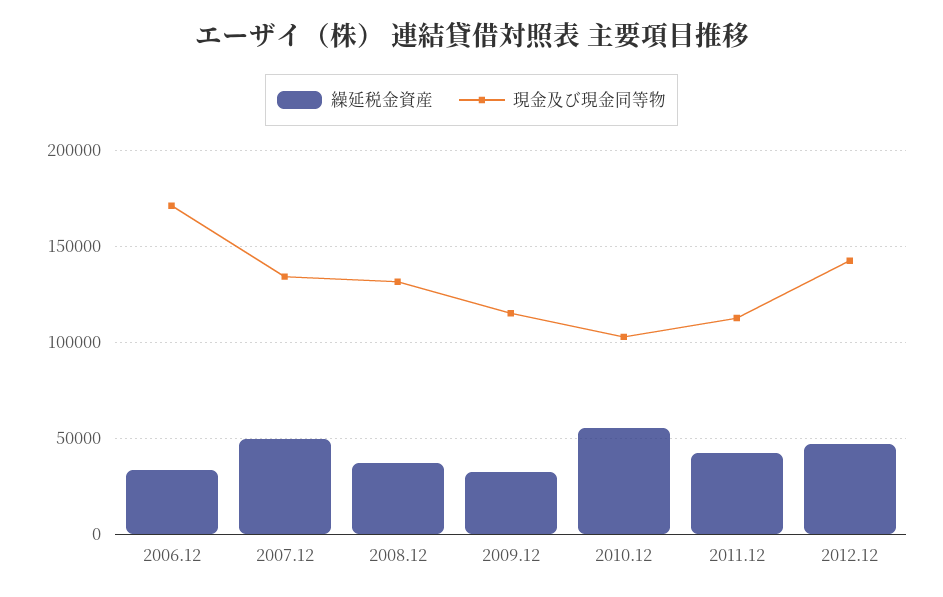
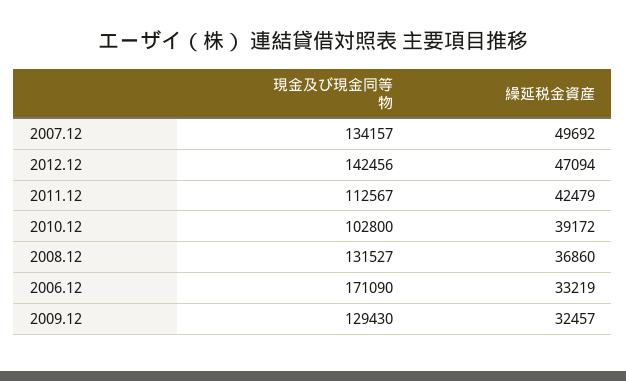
現金及び現金同等物, 2009.12: 115000 -> 129430
繰延税金資産, 2010.12: 55000 -> 39172

